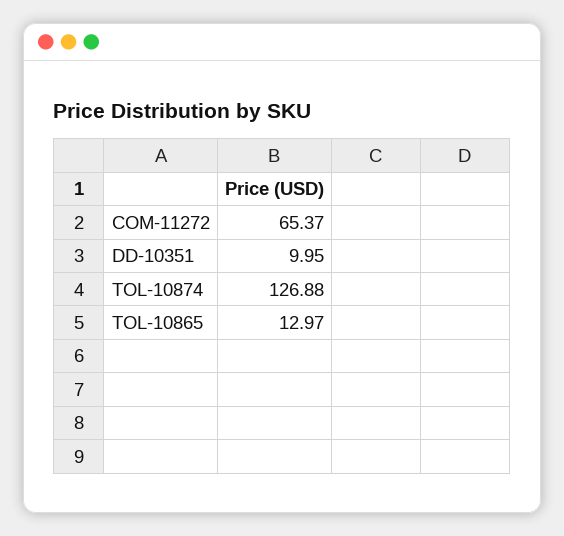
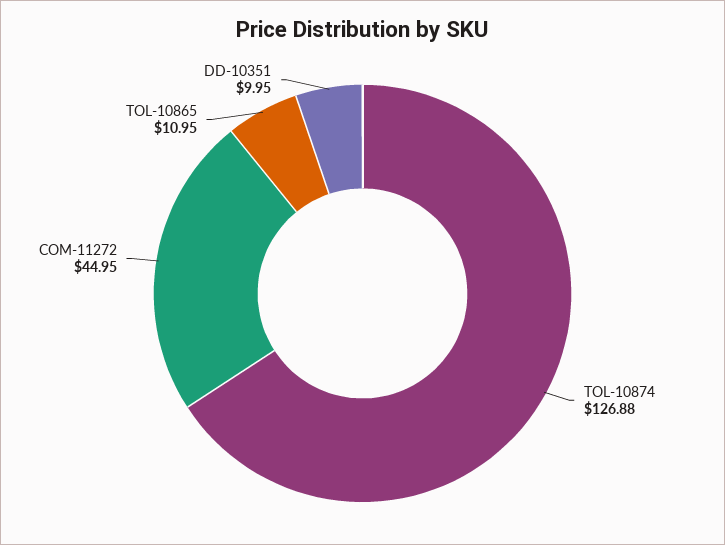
COM-11272: 65.37 -> 44.95
TOL-10865: 12.97 -> 10.95

